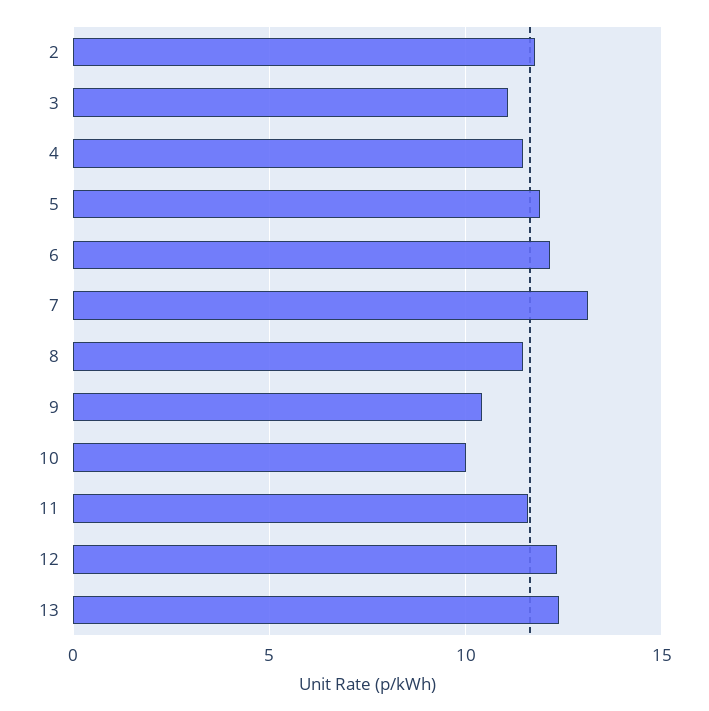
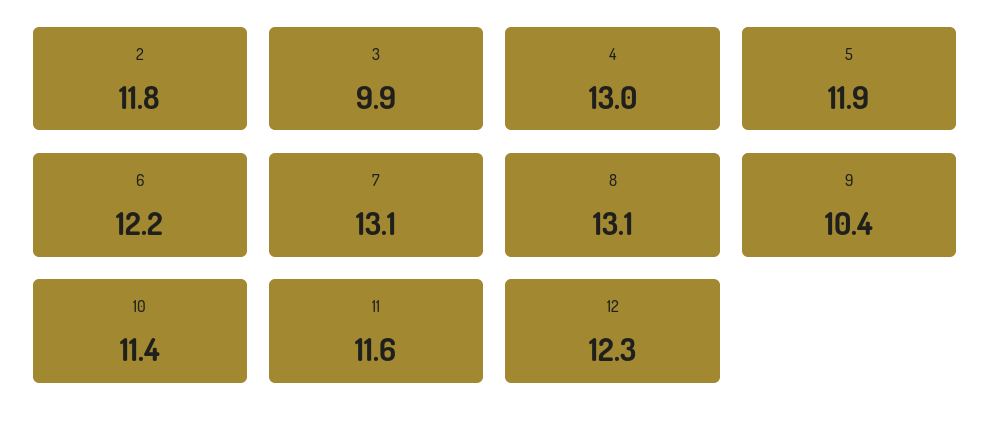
3: 11 -> 9.9
4: 11.5 -> 13
8: 11.5 -> 13.1
10: 10 -> 11.4
13: 12.5 -> none

